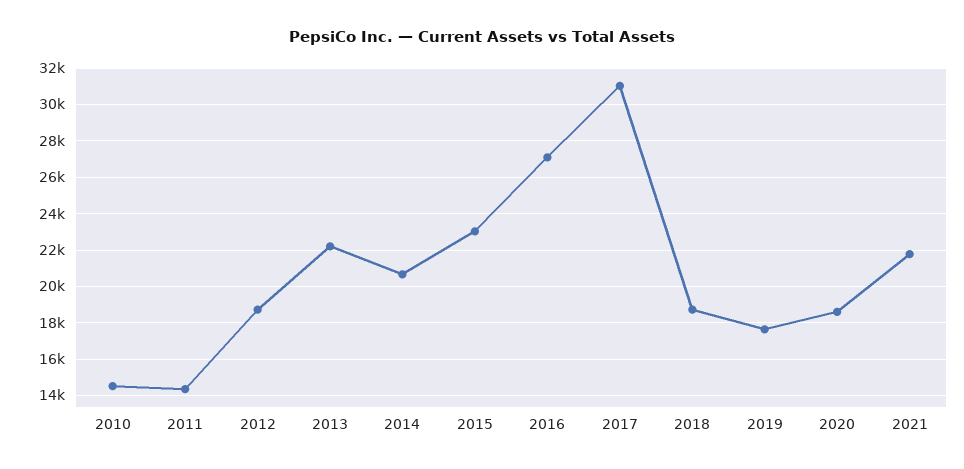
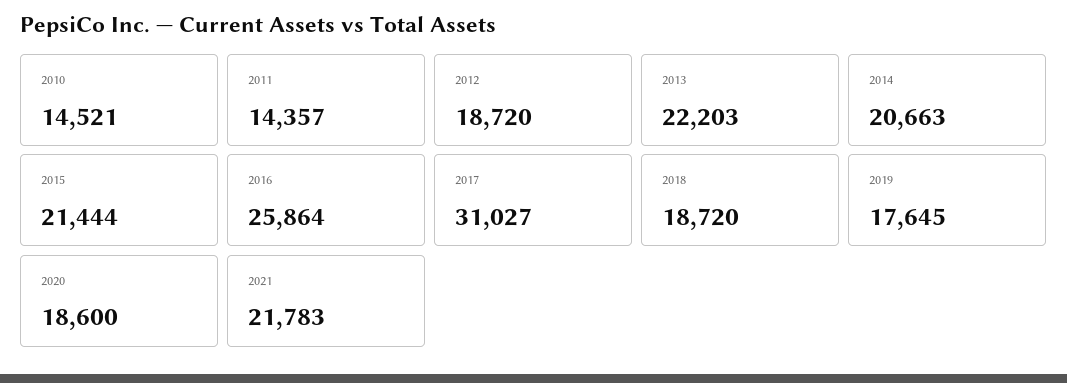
2015: 23000 -> 21444
2016: 27000 -> 25864

